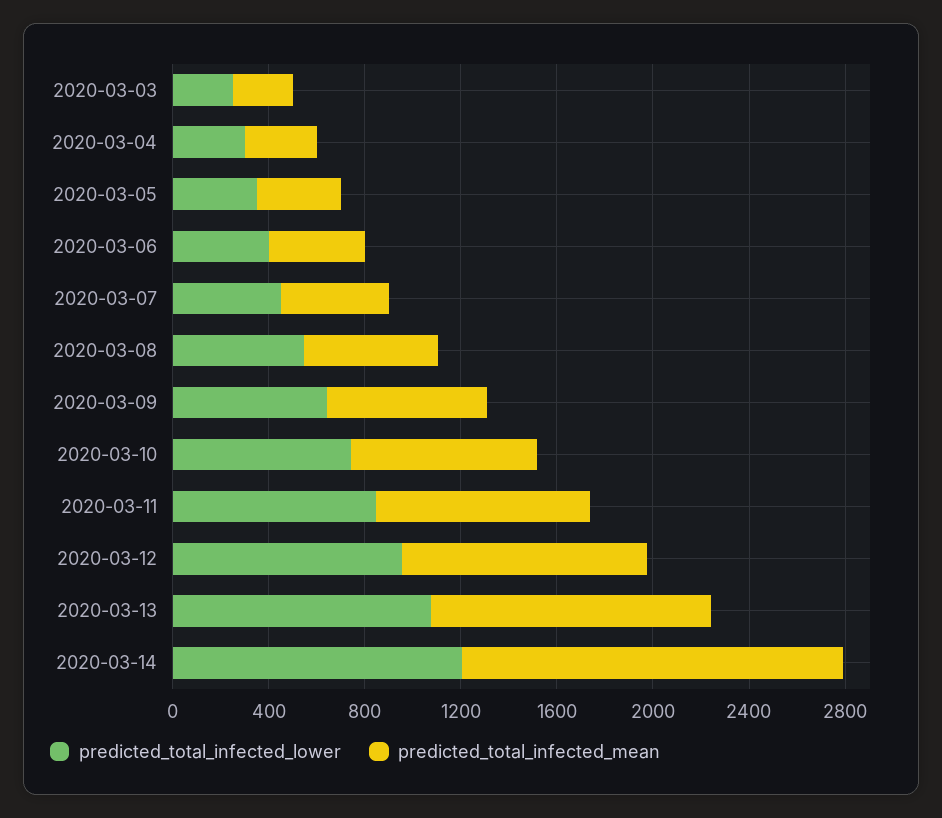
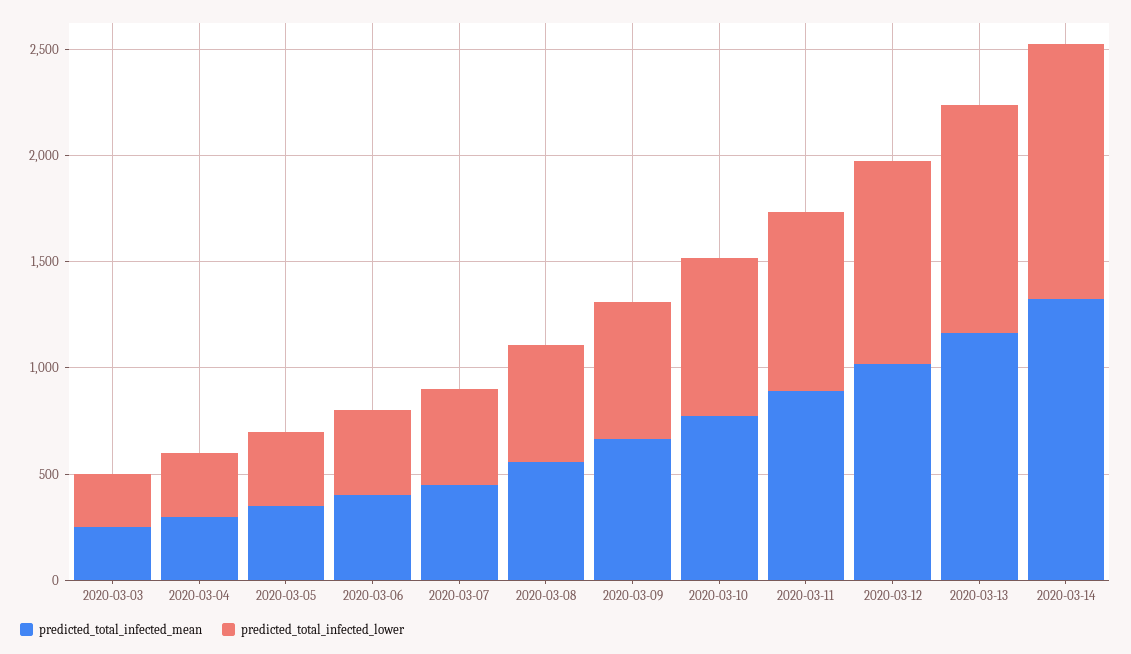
predicted_total_infected_mean, 2020-03-14: 1600 -> 1300

